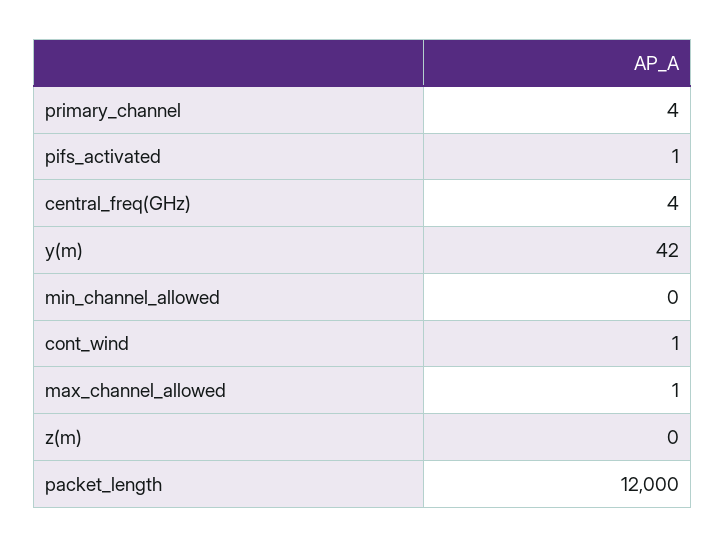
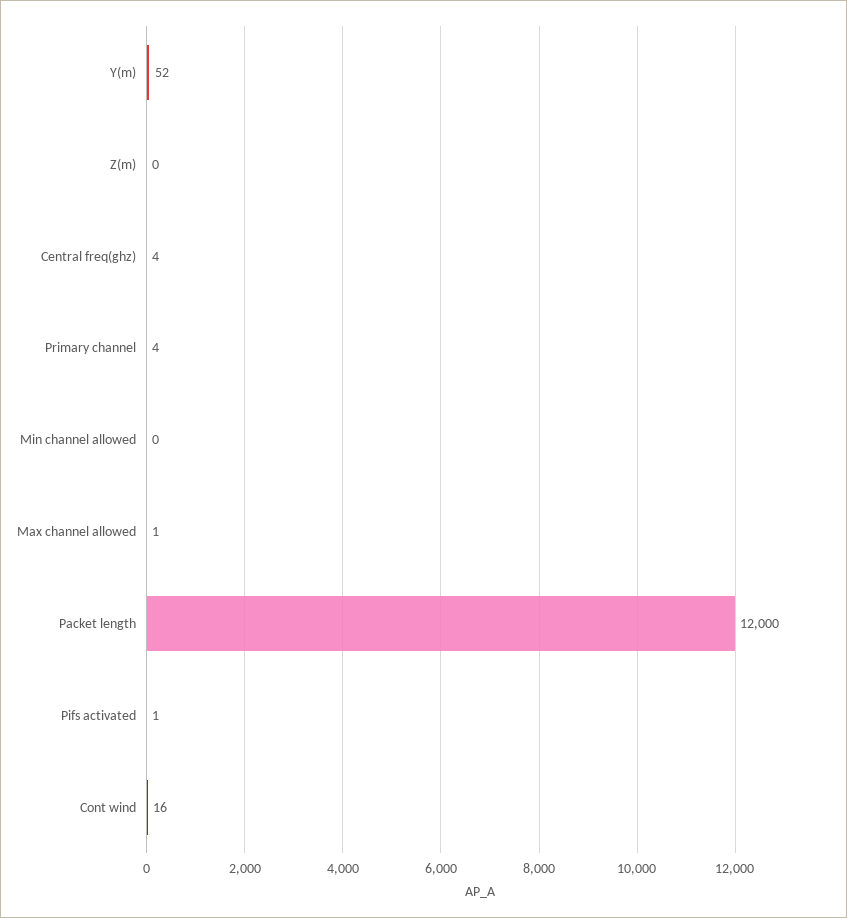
y(m): 42 -> 52
cont_wind: 1 -> 16

